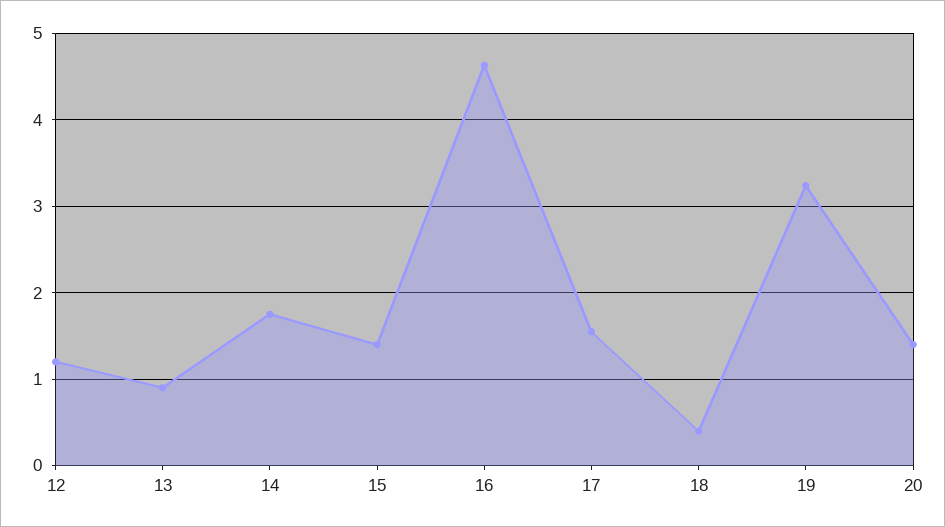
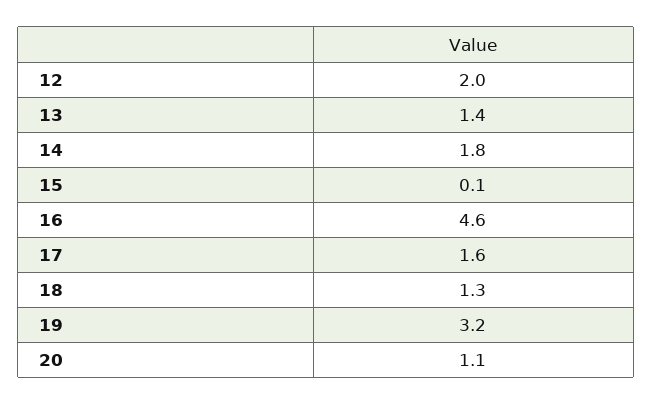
12: 1.2 -> 2
13: 0.9 -> 1.4
15: 1.4 -> 0.1
18: 0.4 -> 1.3
20: 1.4 -> 1.1

